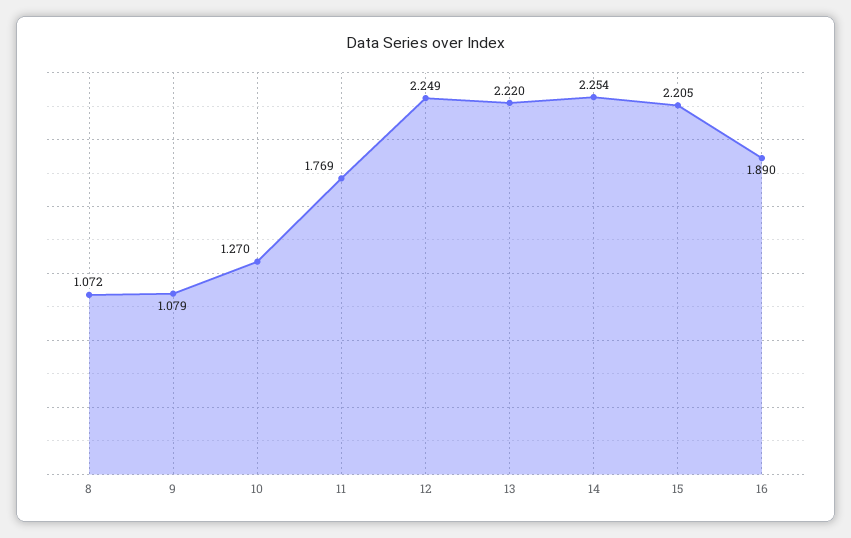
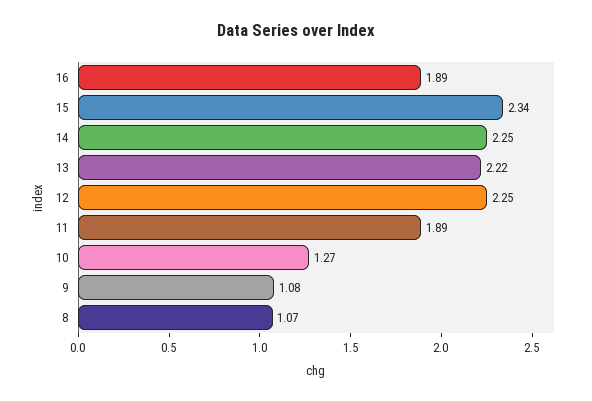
11: 1.769 -> 1.89
15: 2.205 -> 2.34

